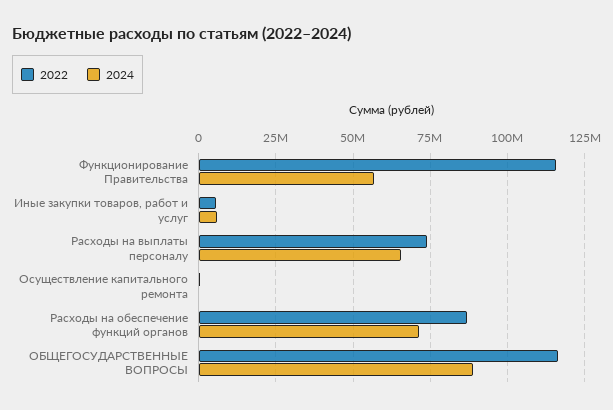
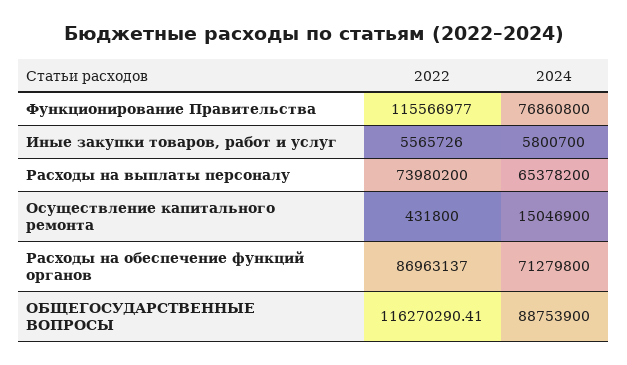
2024, Функционирование Правительства: 57500000 -> 76860800
2024, Осуществление капитального ремонта: 0 -> 15046900

